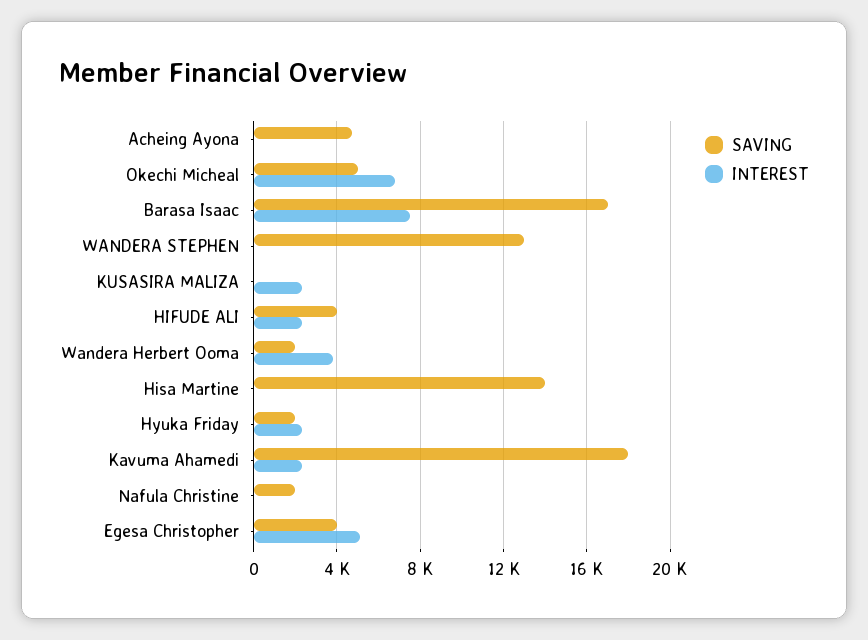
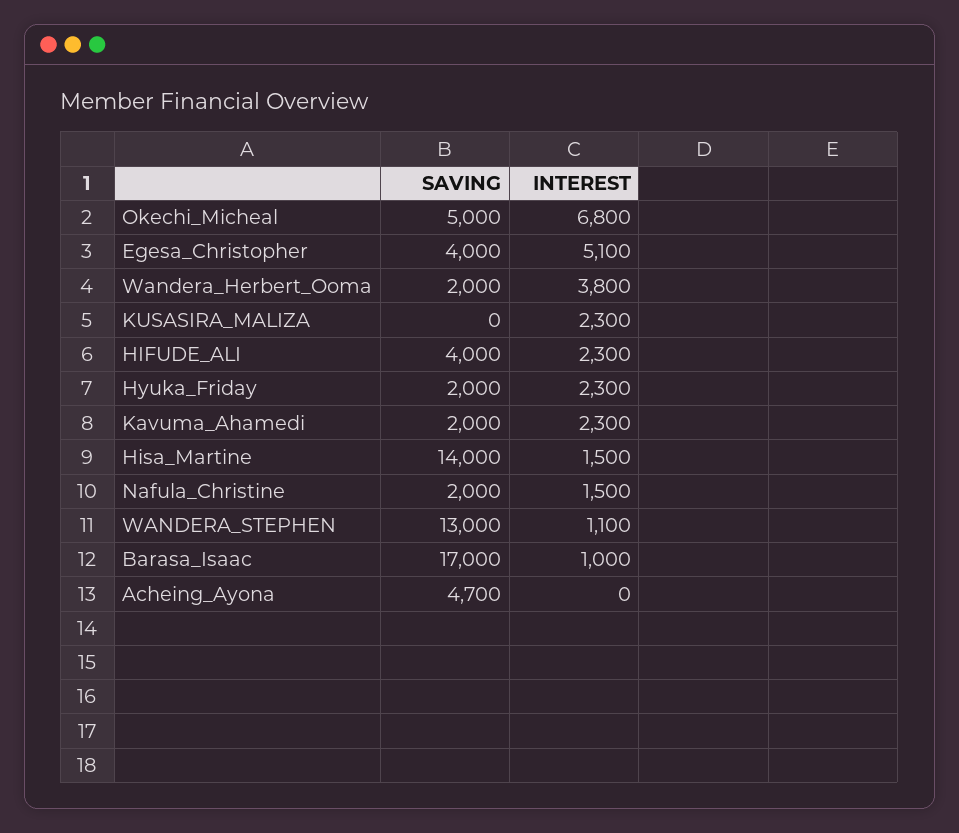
INTEREST, Barasa Isaac: 7500 -> 1000
INTEREST, WANDERA STEPHEN: 0 -> 1100
INTEREST, Hisa Martine: 0 -> 1500
SAVING, Kavuma Ahamedi: 18000 -> 2000
INTEREST, Nafula Christine: 0 -> 1500

